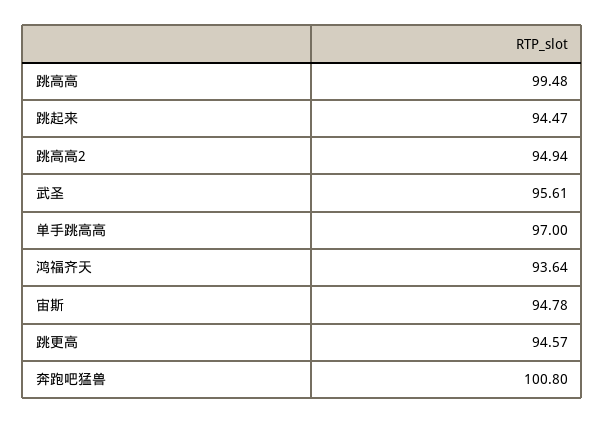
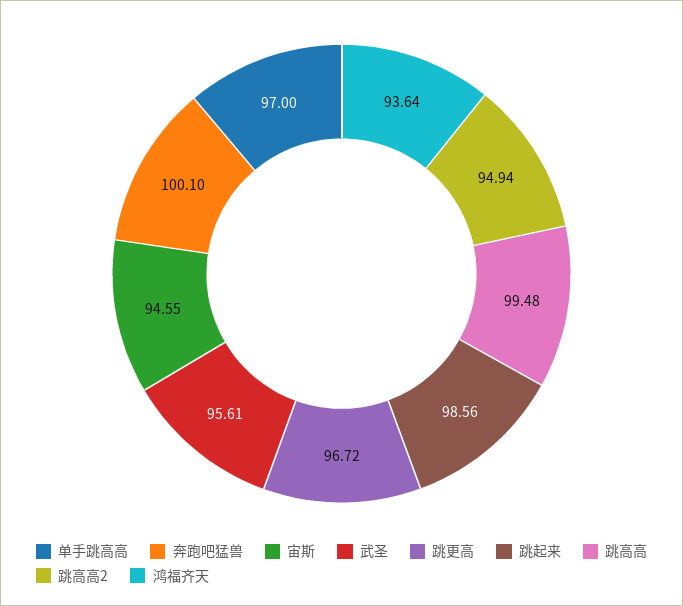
跳起来: 94.47 -> 98.56
宙斯: 94.78 -> 94.55
跳更高: 94.57 -> 96.72
奔跑吧猛兽: 100.8 -> 100.1

